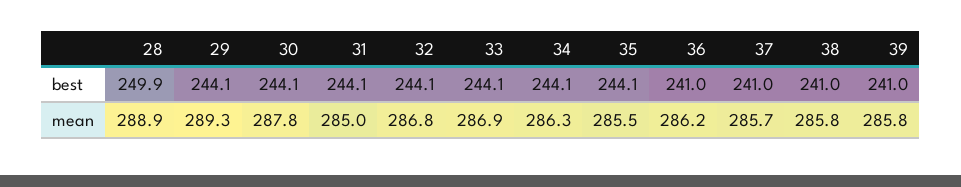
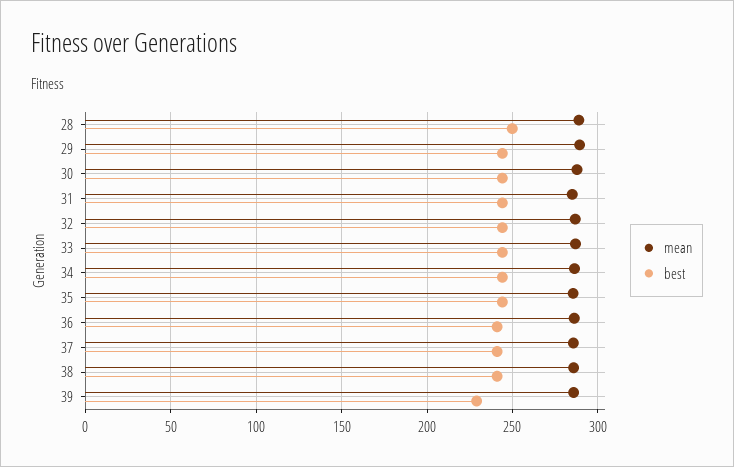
best, 39: 241 -> 230

